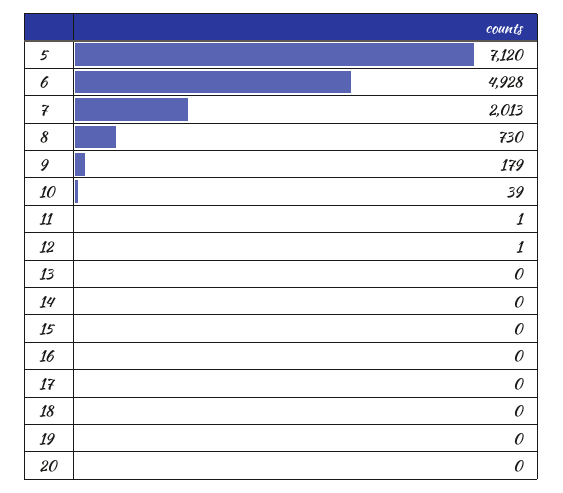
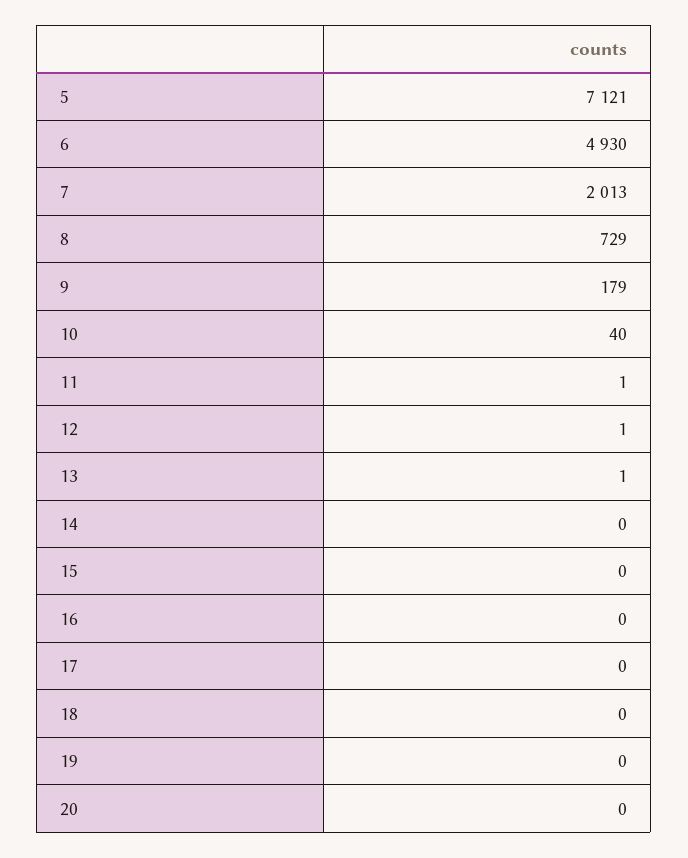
5: 7120 -> 7121
6: 4928 -> 4930
8: 730 -> 729
10: 39 -> 40
13: 0 -> 1

